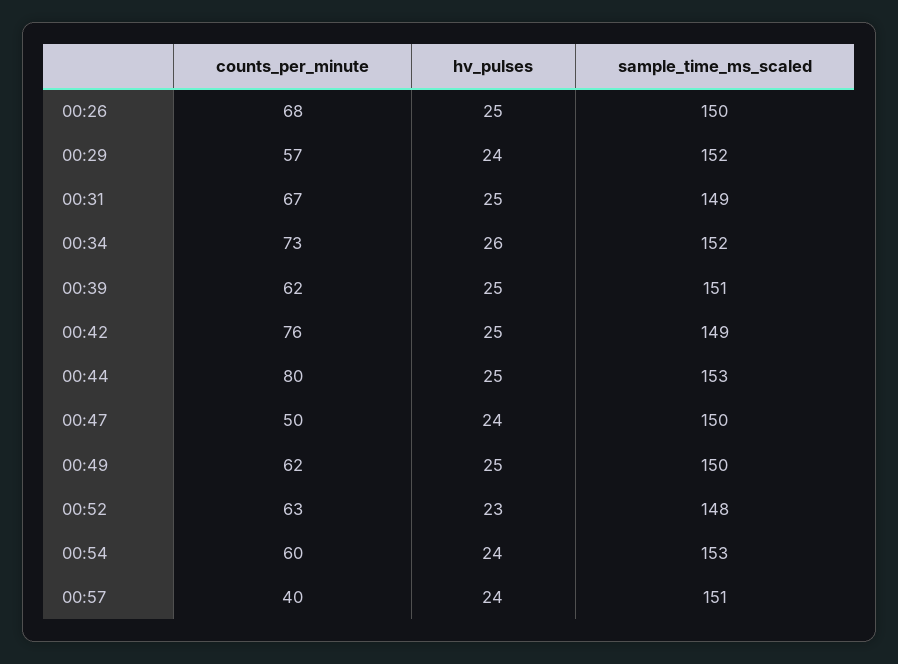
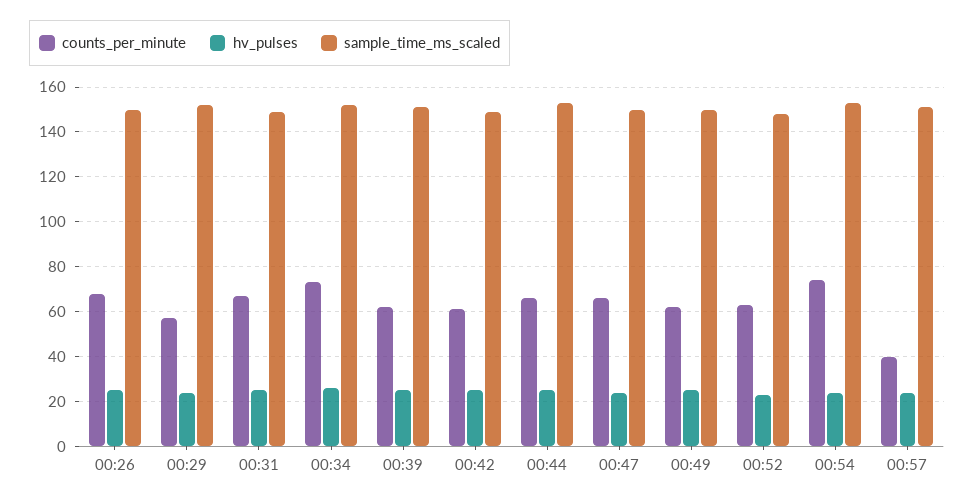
counts_per_minute, 00:42: 76 -> 60
counts_per_minute, 00:44: 80 -> 65
counts_per_minute, 00:47: 50 -> 65
counts_per_minute, 00:54: 60 -> 75

